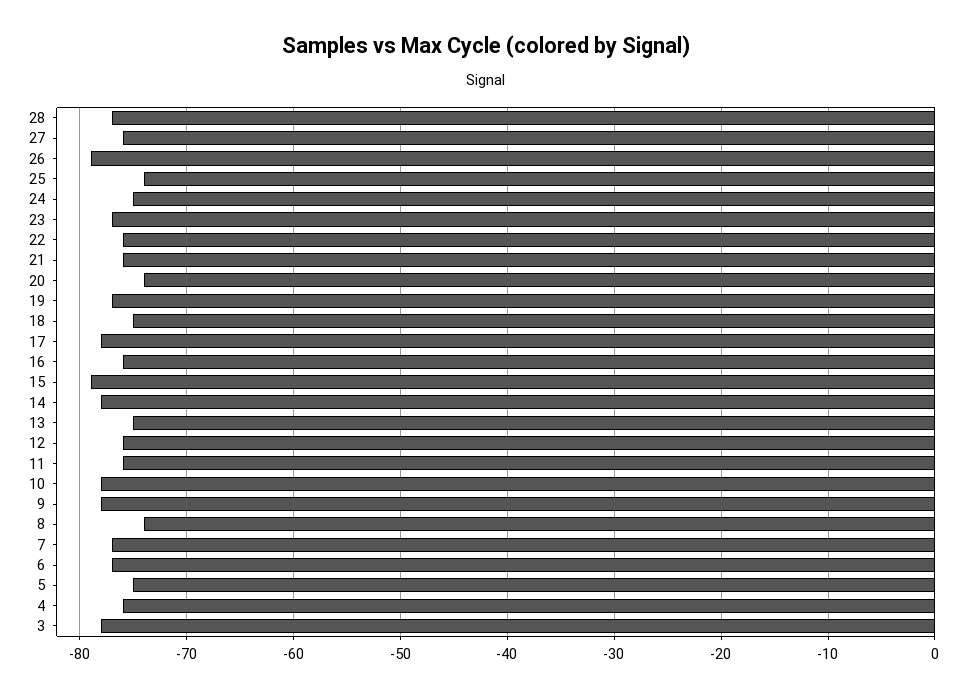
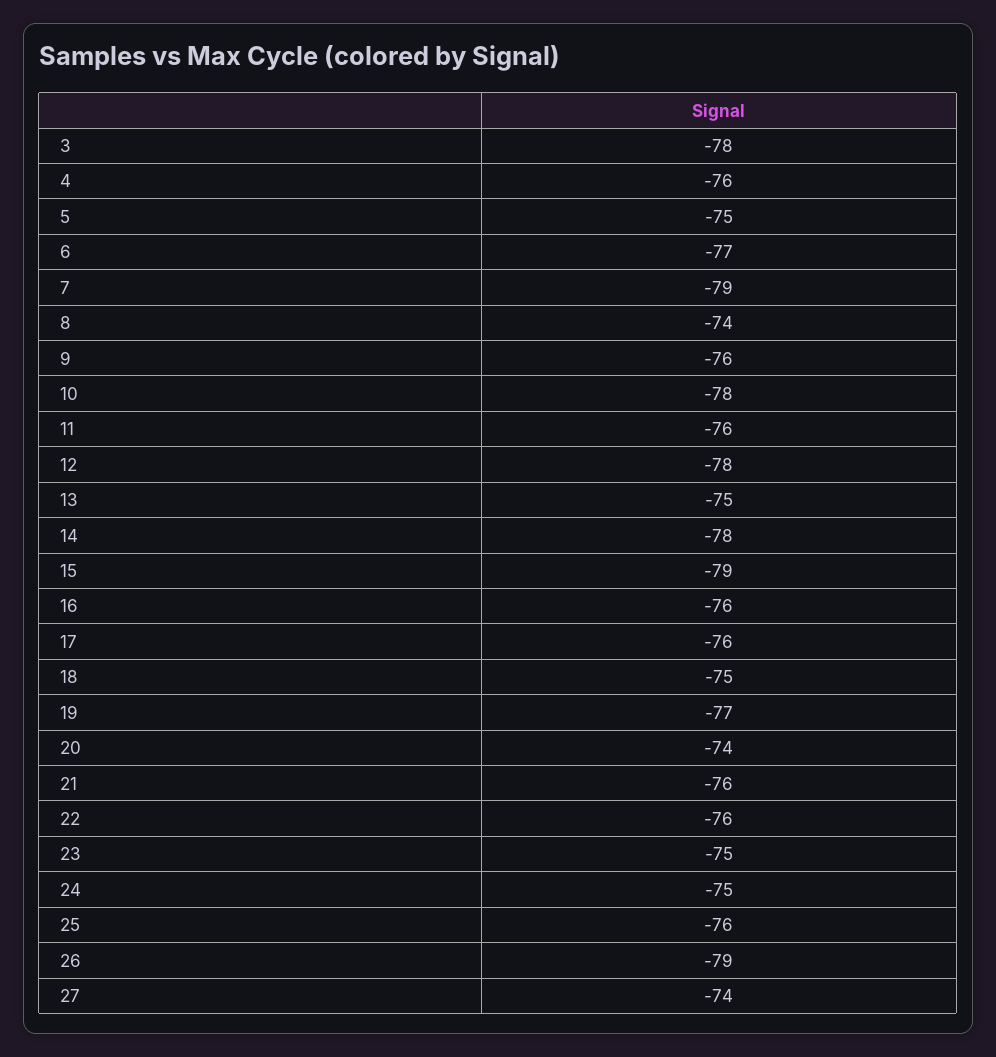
28: -77 -> none
27: -76 -> -74
25: -74 -> -76
23: -77 -> -75
17: -78 -> -76
12: -76 -> -78
9: -78 -> -76
7: -77 -> -79

